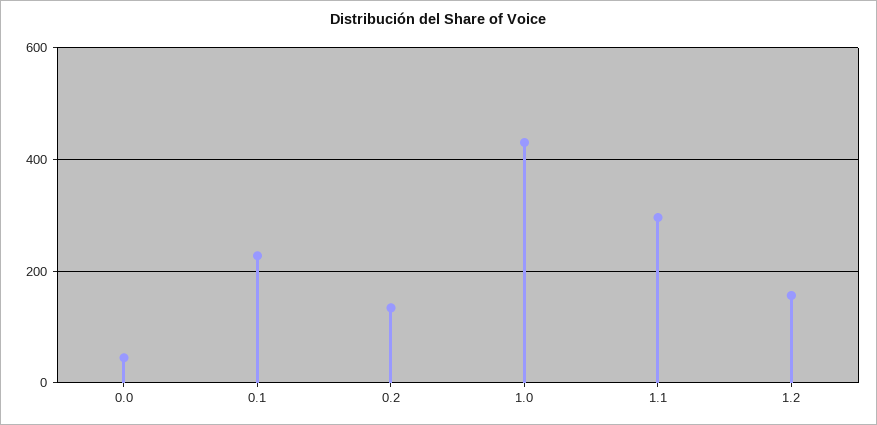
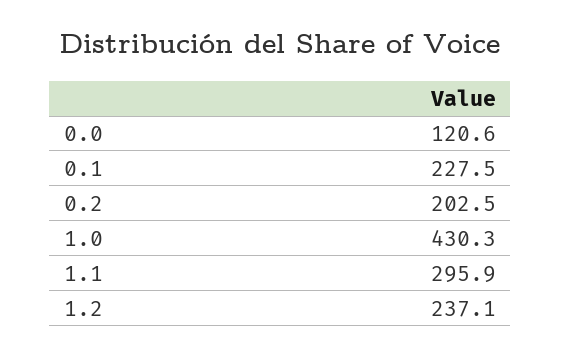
0.0: 40 -> 120.6
0.2: 140 -> 202.5
1.2: 160 -> 237.1

